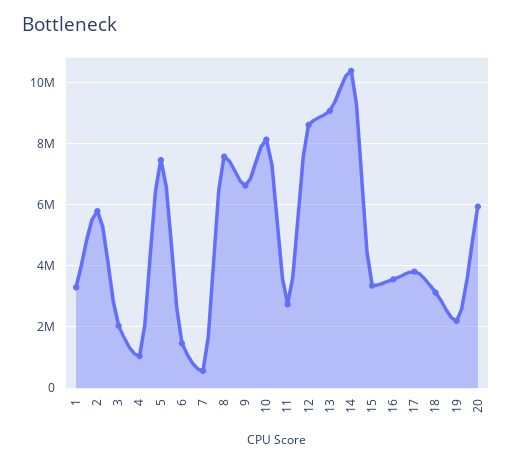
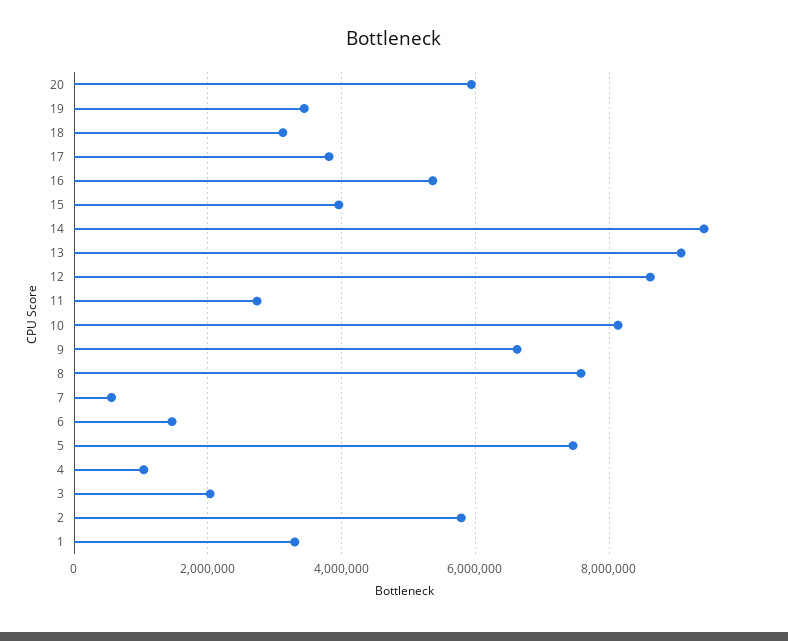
14: 10400000 -> 9400000
15: 3400000 -> 4000000
16: 3600000 -> 5400000
19: 2200000 -> 3400000

